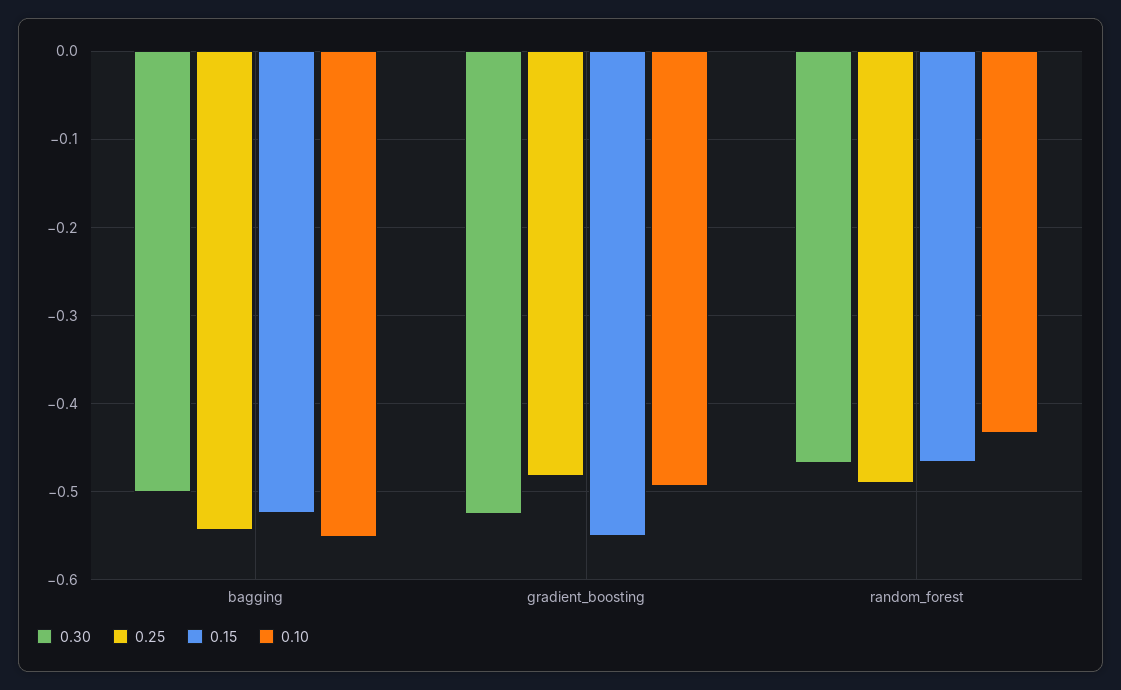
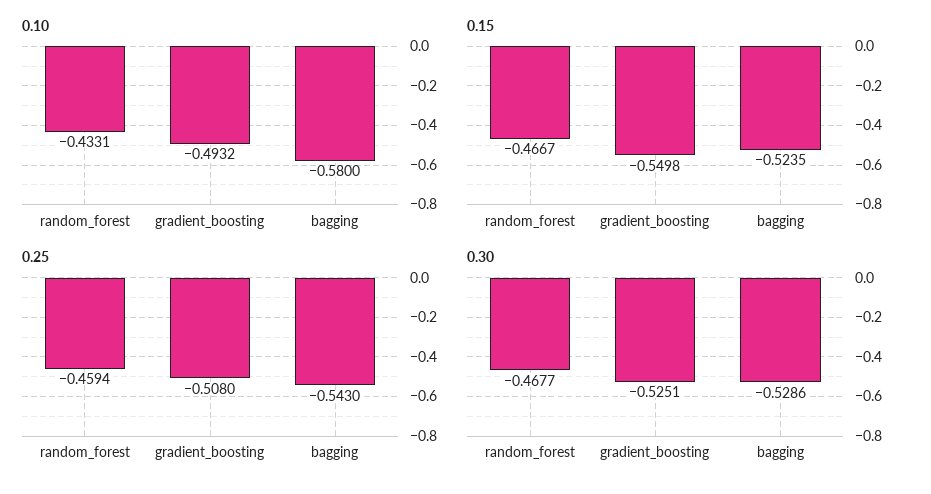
0.30, bagging: -0.5 -> -0.5286
0.10, bagging: -0.55 -> -0.58
0.25, gradient_boosting: -0.48 -> -0.508
0.25, random_forest: -0.49 -> -0.4594

